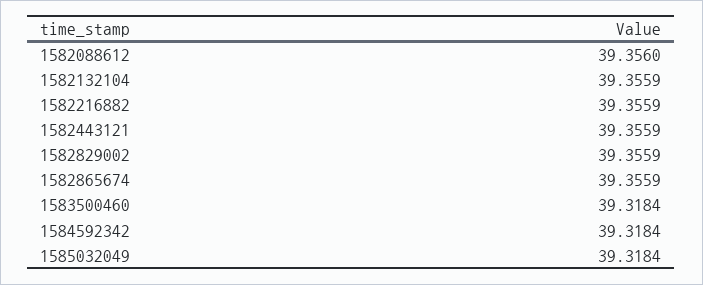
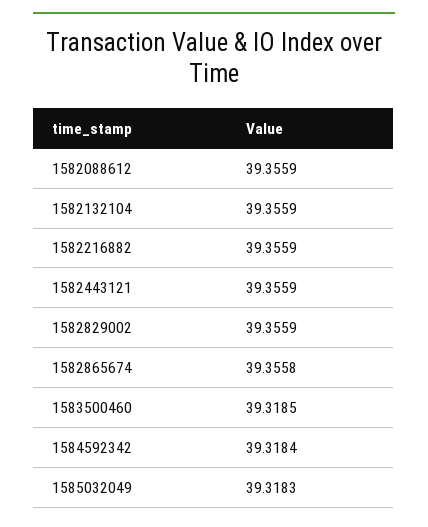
1582088612: 39.356 -> 39.3559
1582865674: 39.3559 -> 39.3558
1583500460: 39.3184 -> 39.3185
1585032049: 39.3184 -> 39.3183

